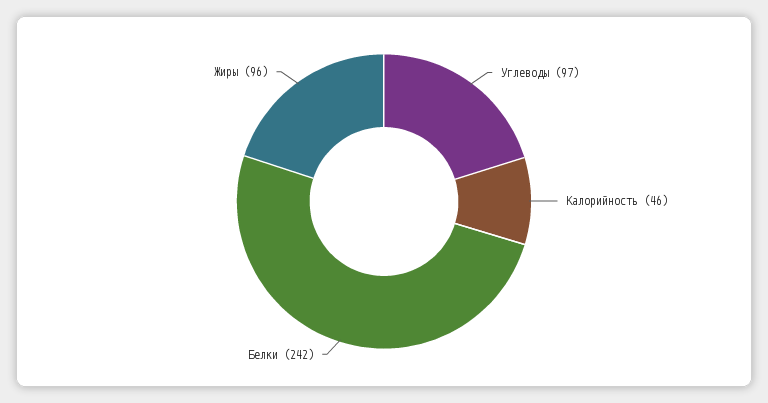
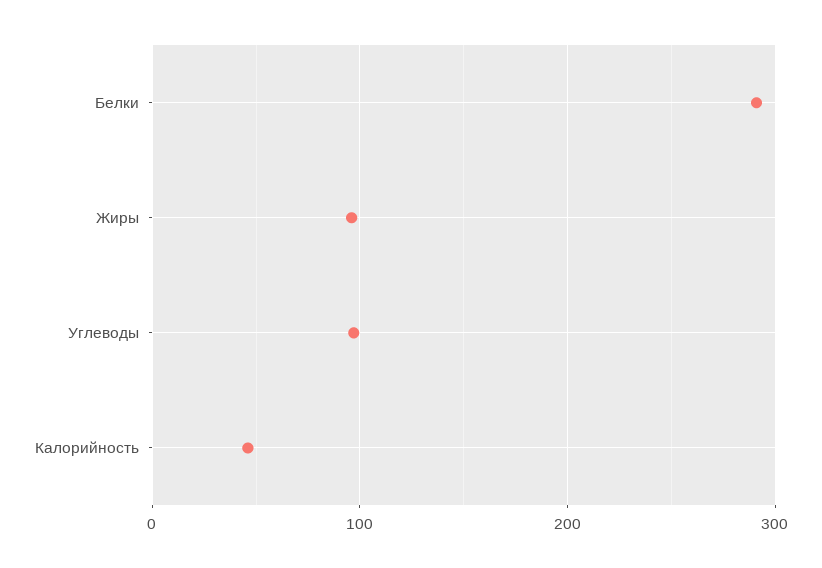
Белки: 242 -> 290

